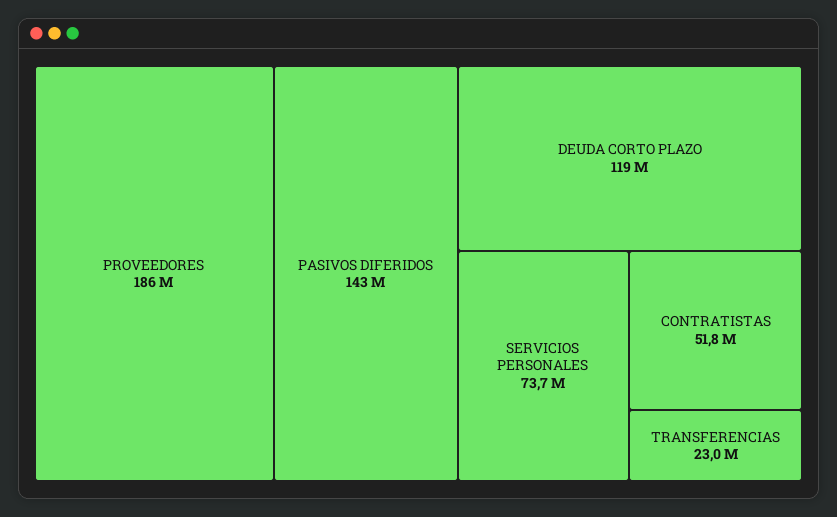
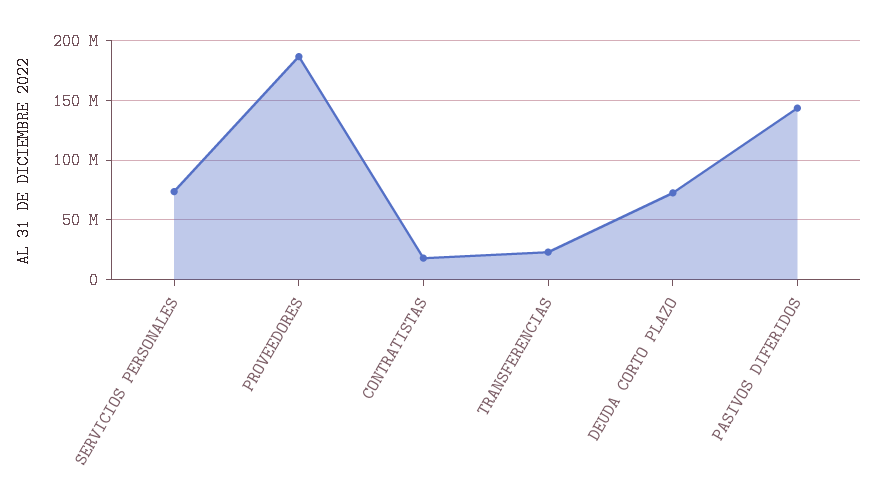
DEUDA CORTO PLAZO: 119000000 -> 70000000
CONTRATISTAS: 51800000 -> 20000000

